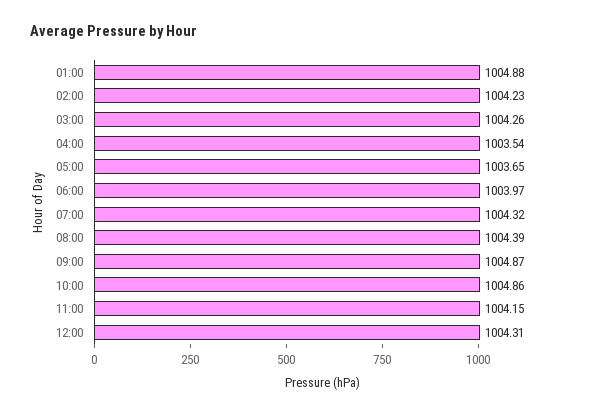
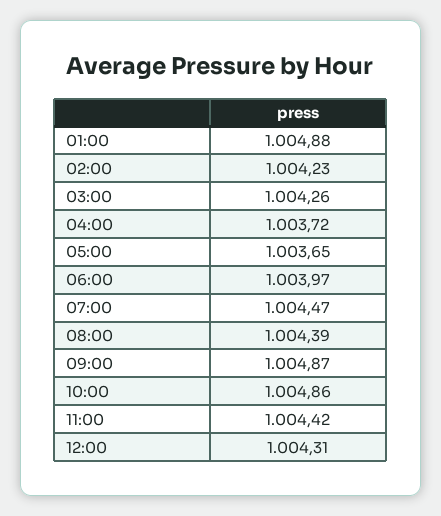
04:00: 1003.54 -> 1003.72
07:00: 1004.32 -> 1004.47
11:00: 1004.15 -> 1004.42

